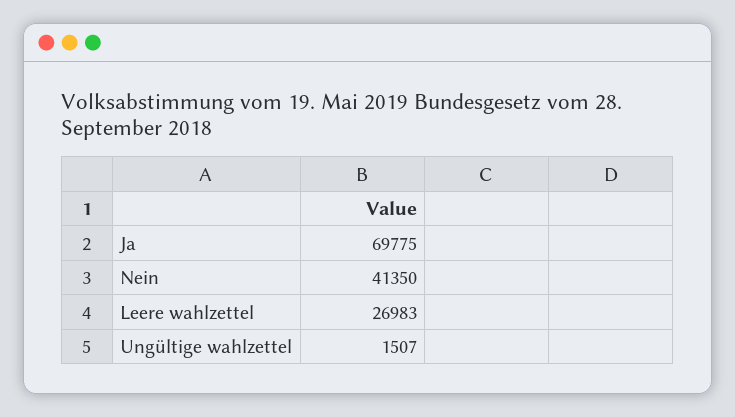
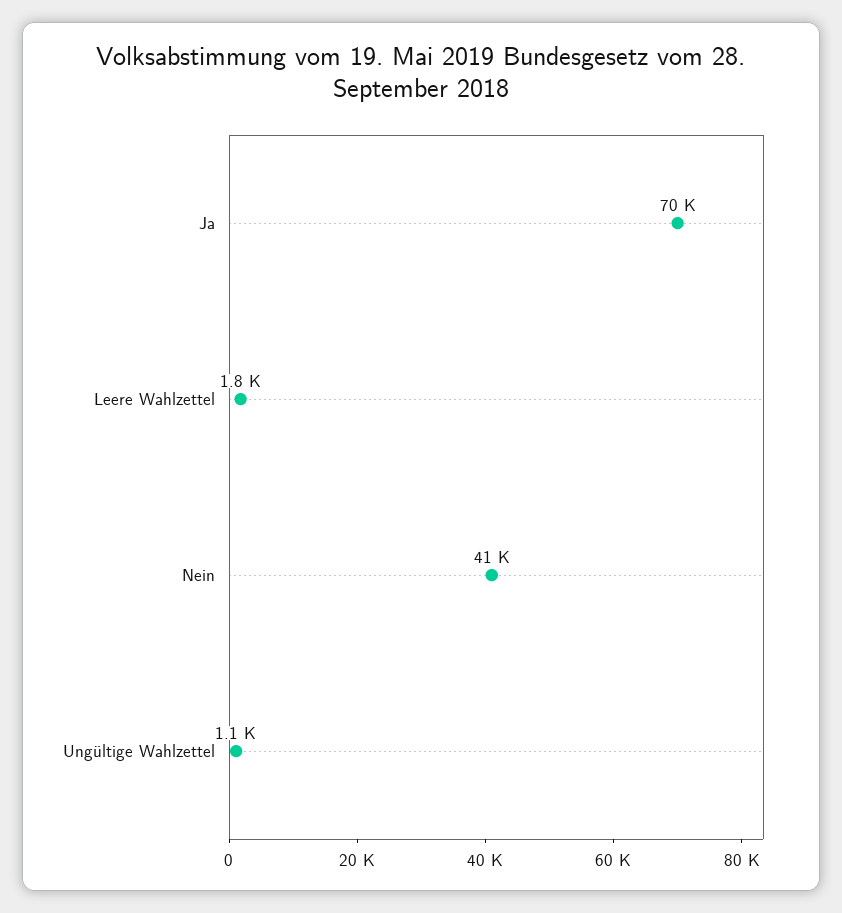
Leere wahlzettel: 26983 -> 1800
Ungültige wahlzettel: 1507 -> 1100

